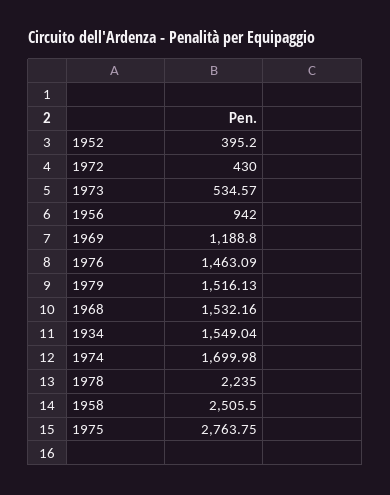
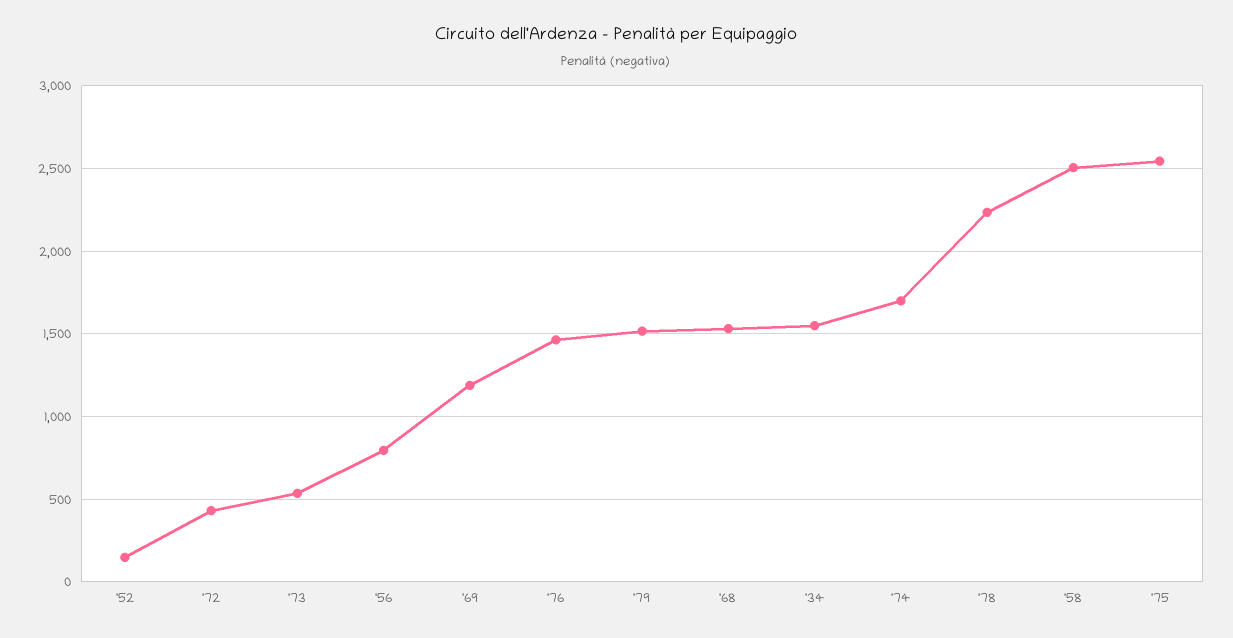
1952: 395.2 -> 150
1956: 942 -> 800
1975: 2763.75 -> 2550

